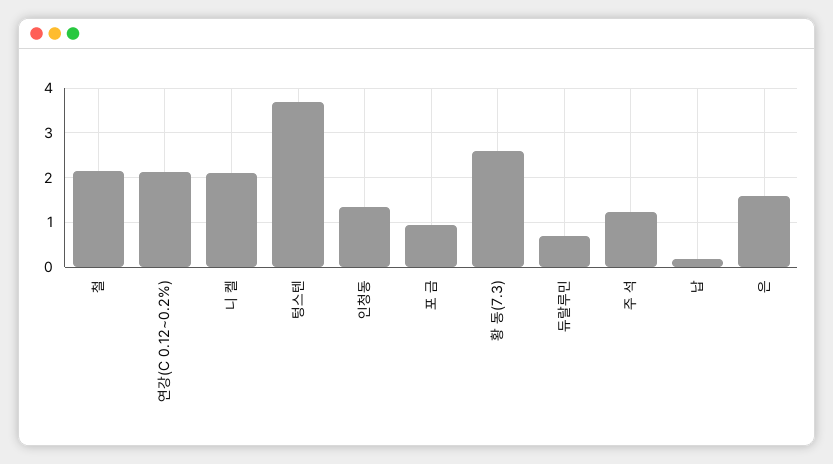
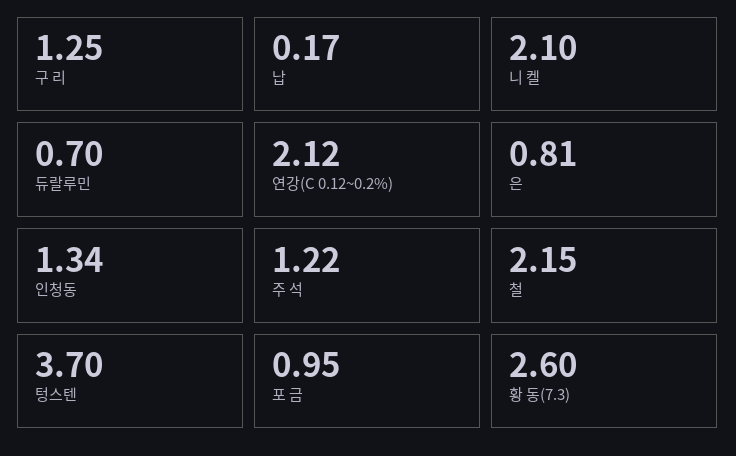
은: 1.6 -> 0.81
구 리: none -> 1.25

